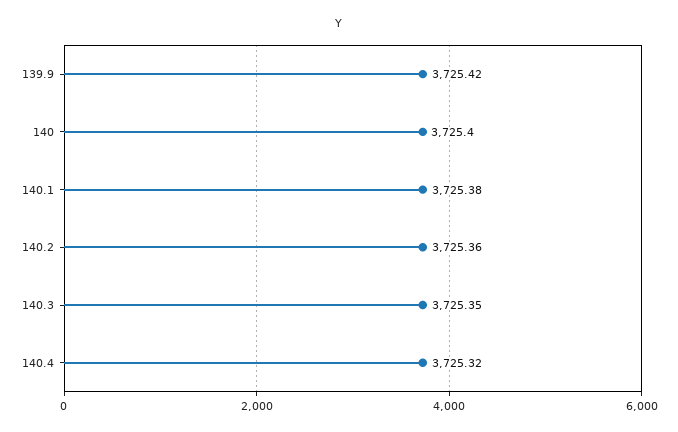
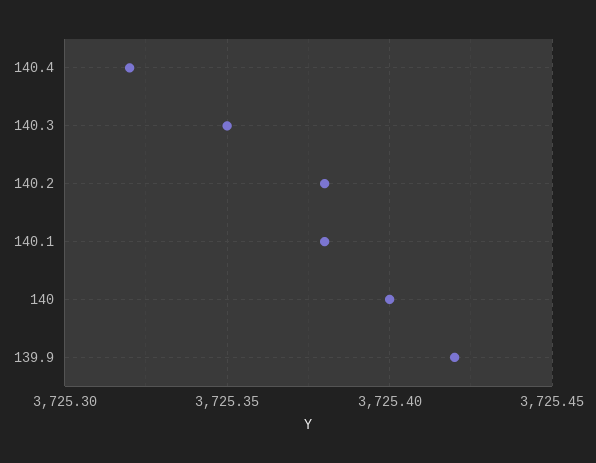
140.2: 3725.36 -> 3725.38

